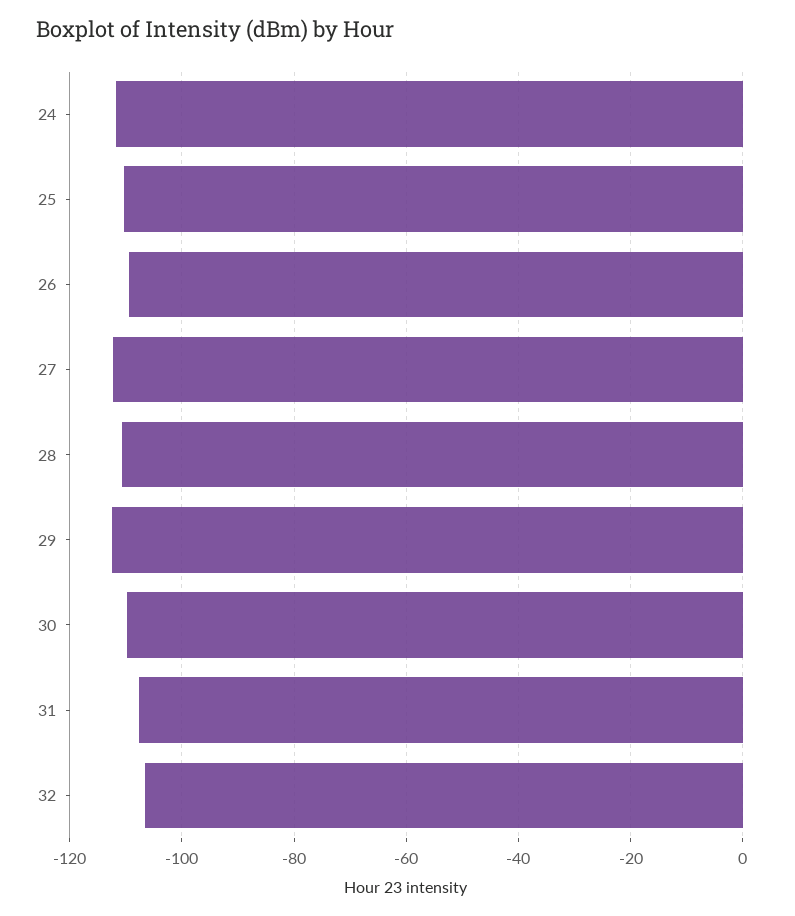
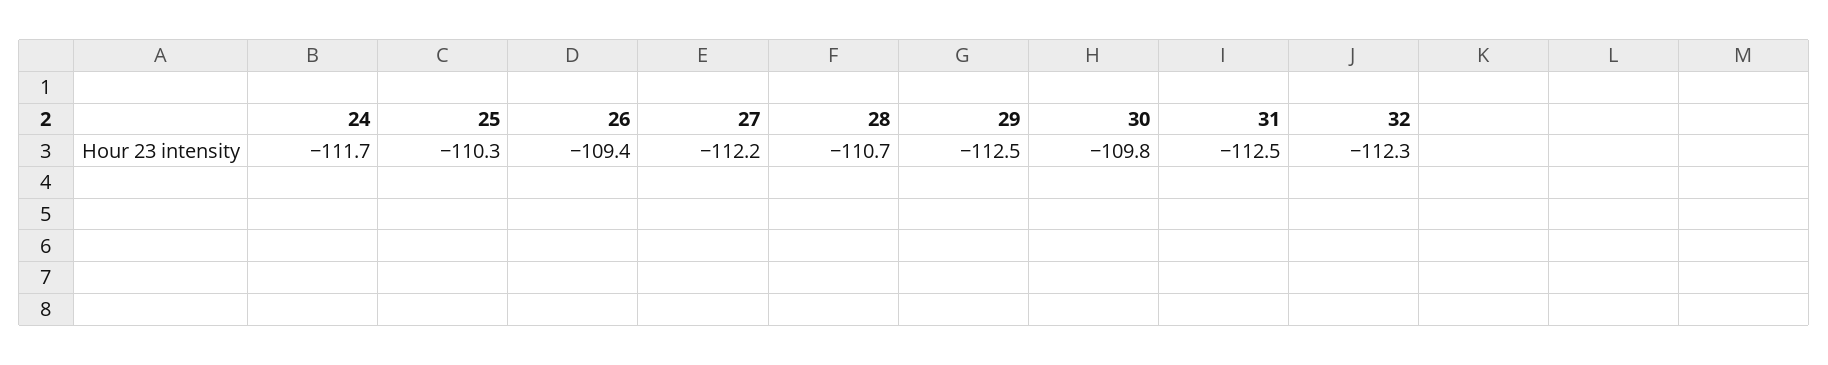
31: -108 -> -112.5
32: -106 -> -112.3

